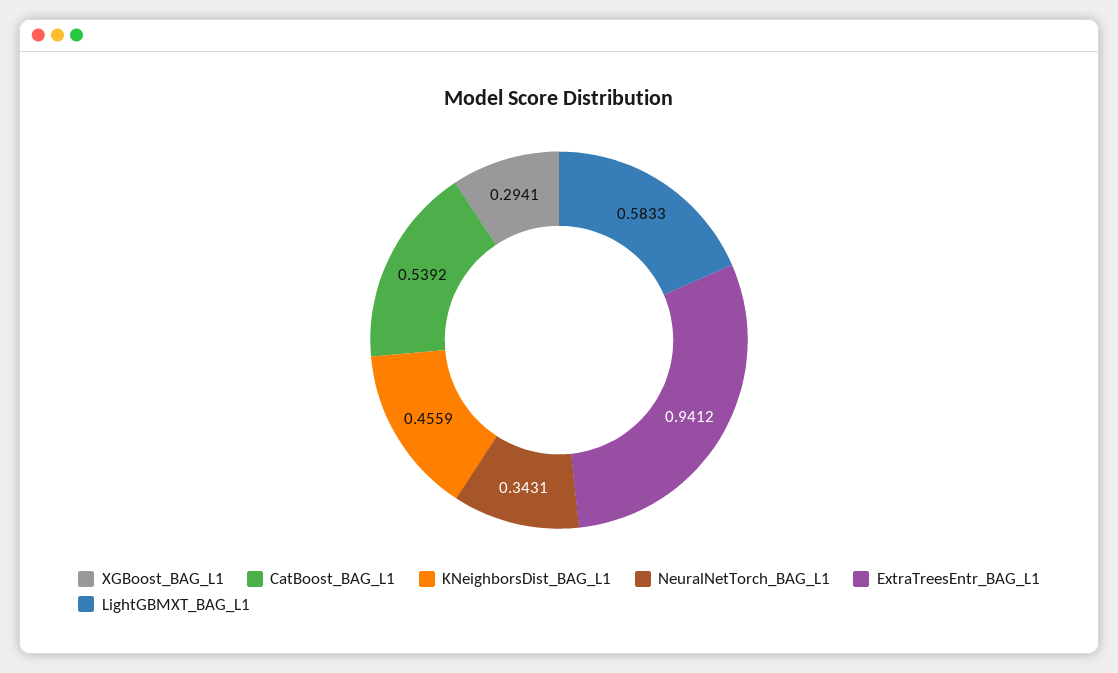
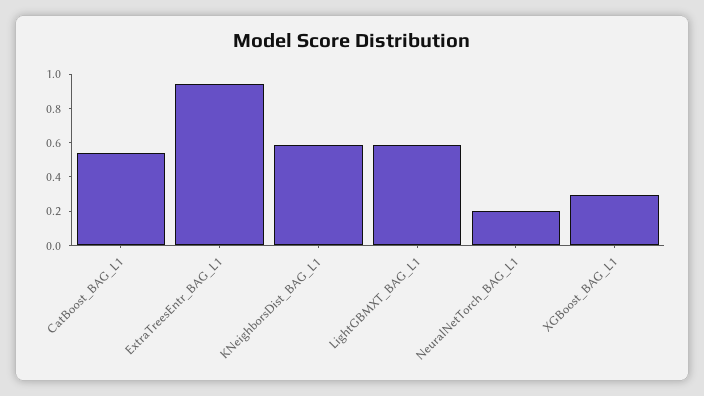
KNeighborsDist_BAG_L1: 0.4559 -> 0.6
NeuralNetTorch_BAG_L1: 0.3431 -> 0.2

